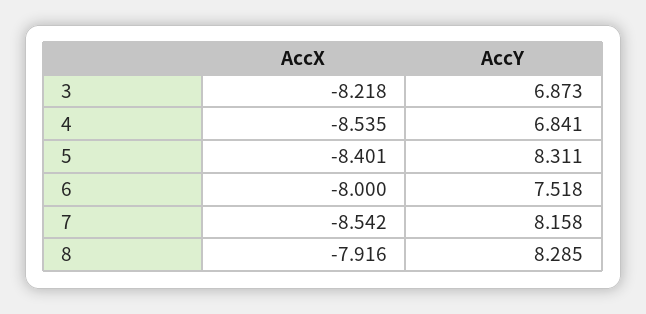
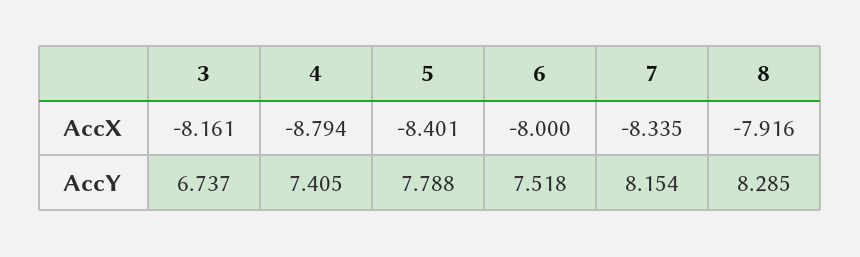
AccX, 3: -8.218 -> -8.161
AccY, 3: 6.873 -> 6.737
AccX, 4: -8.535 -> -8.794
AccY, 4: 6.841 -> 7.405
AccY, 5: 8.311 -> 7.788
AccX, 7: -8.542 -> -8.335
AccY, 7: 8.158 -> 8.154

